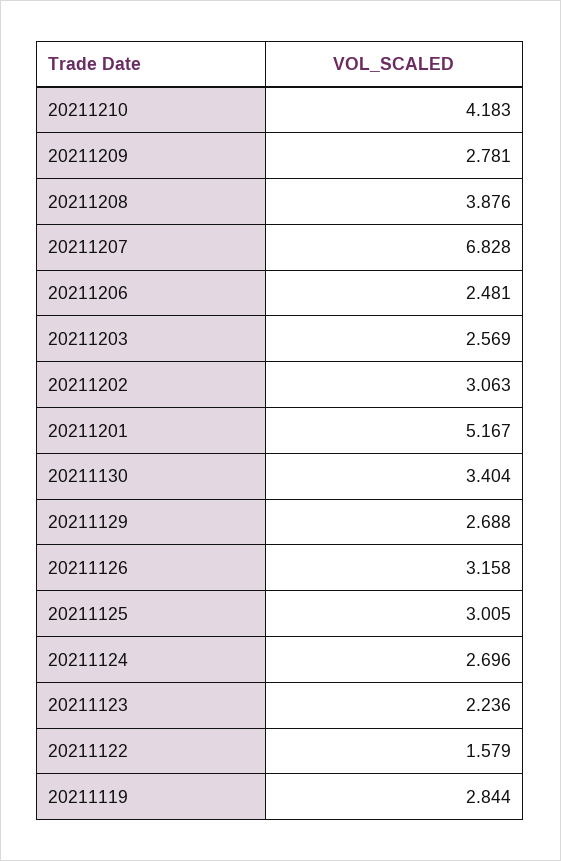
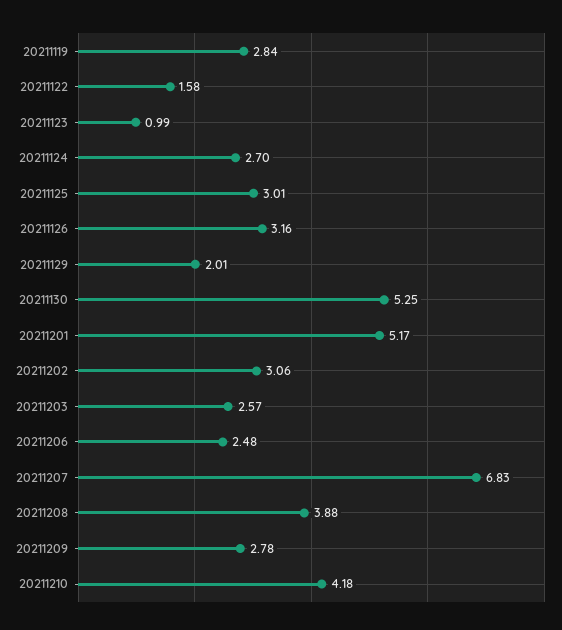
20211130: 3.404 -> 5.25
20211129: 2.688 -> 2.01
20211123: 2.236 -> 0.99

